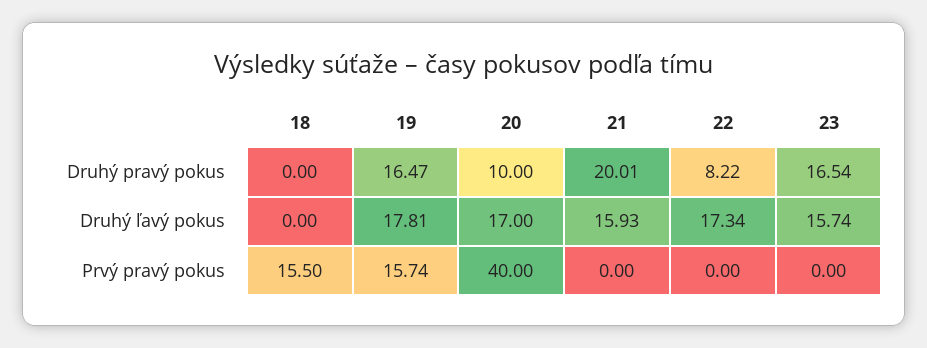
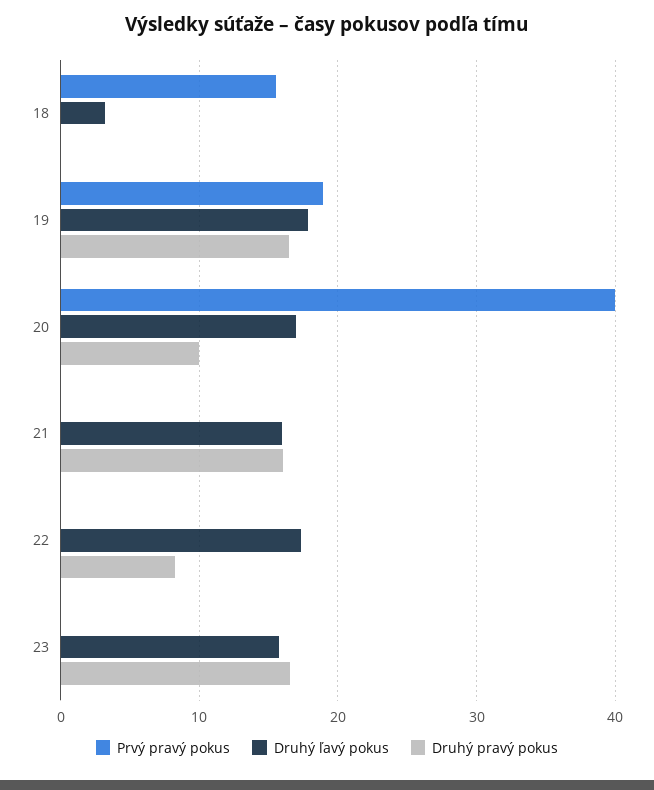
Druhý pravý pokus, 21: 20.01 -> 16
Druhý ľavý pokus, 18: 0 -> 3
Prvý pravý pokus, 19: 15.74 -> 19

